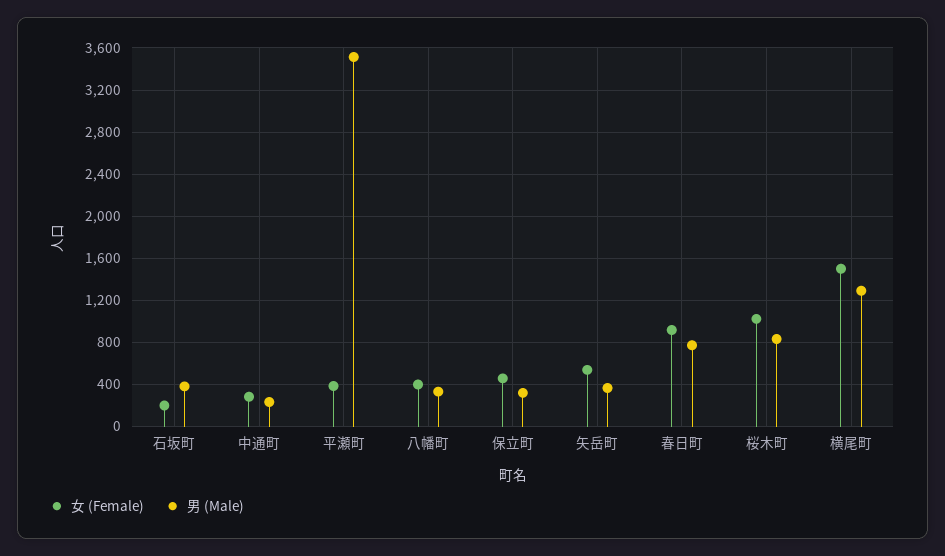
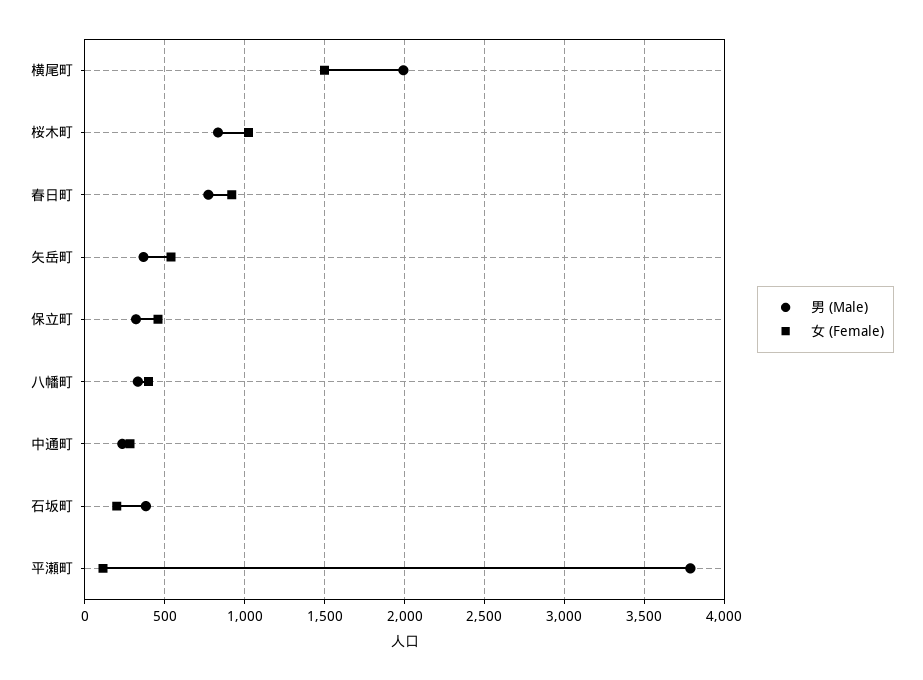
女 (Female), 平瀬町: 400 -> 100
男 (Male), 平瀬町: 3500 -> 3800
男 (Male), 横尾町: 1300 -> 2000

